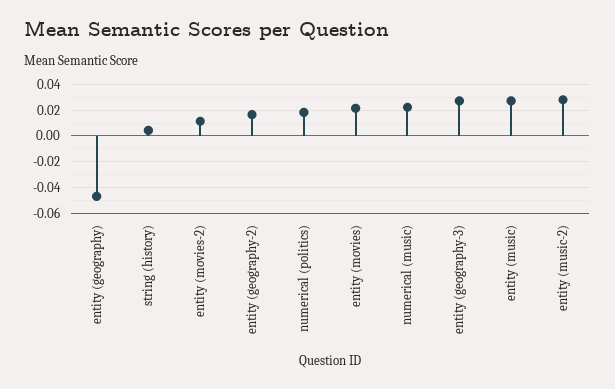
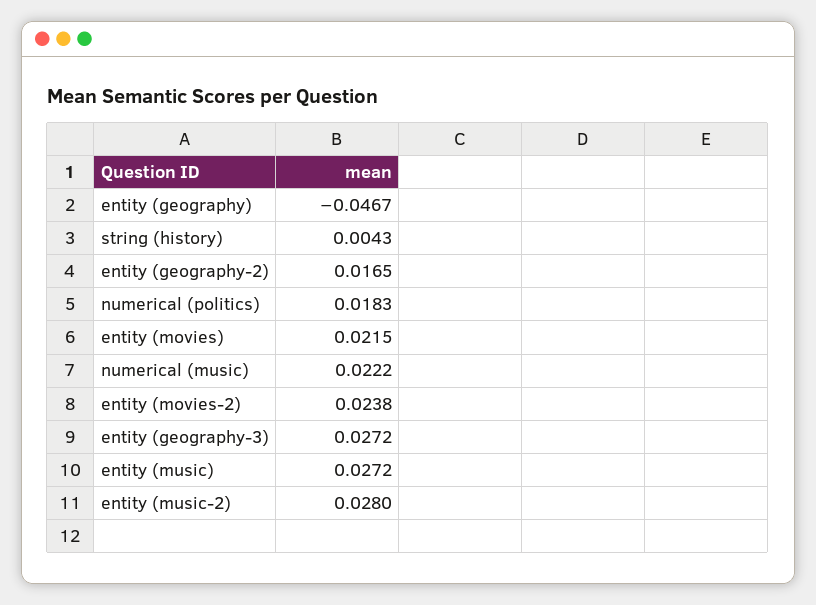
entity (movies-2): 0.01 -> 0.0238

